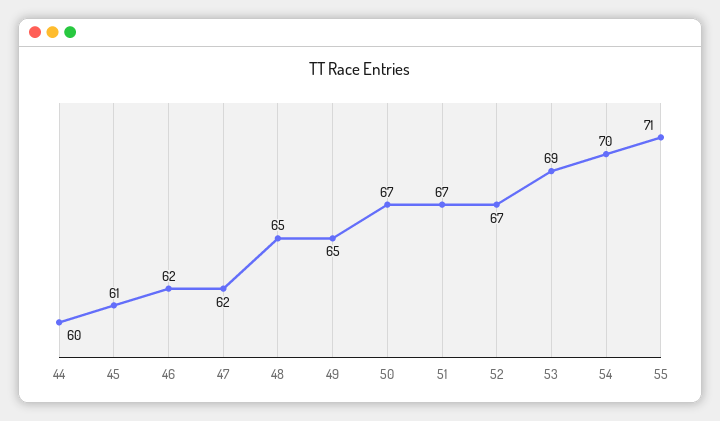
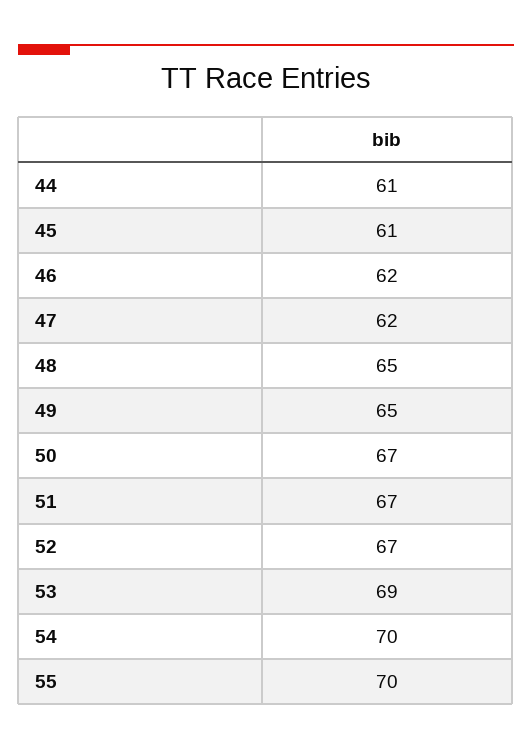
44: 60 -> 61
55: 71 -> 70

